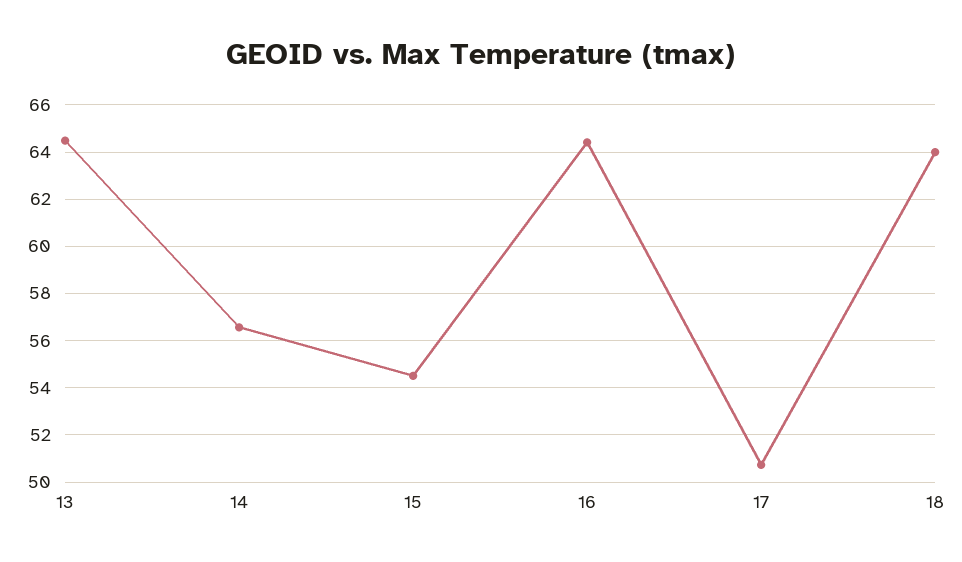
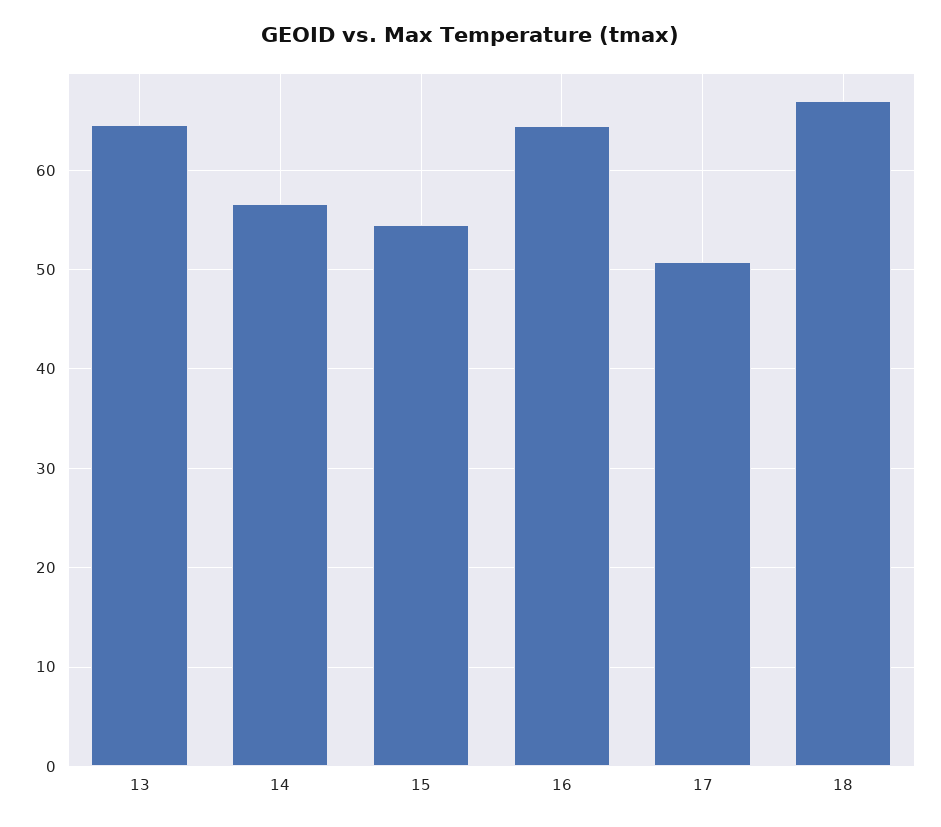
18: 64 -> 67

